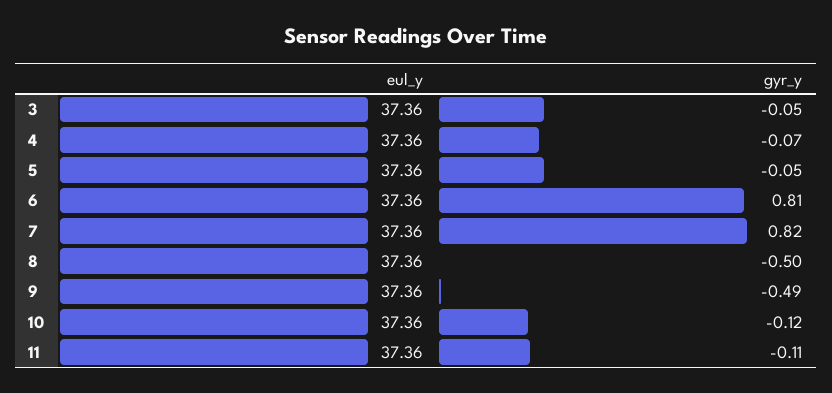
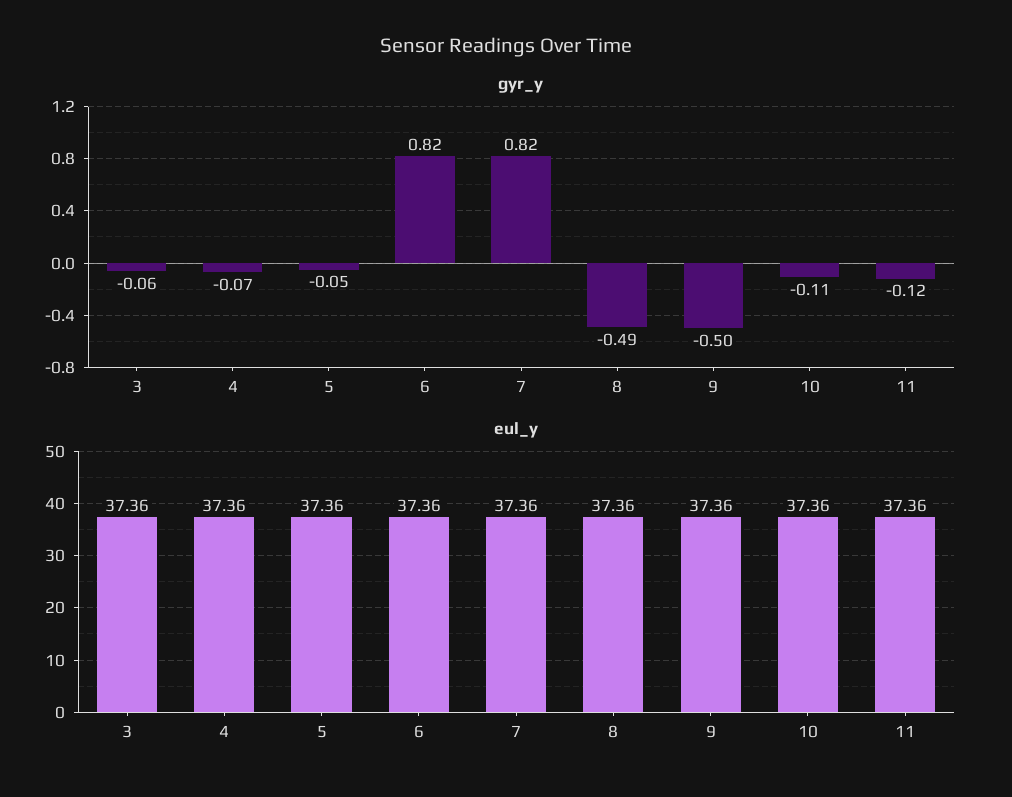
gyr_y, 3: -0.05 -> -0.06
gyr_y, 6: 0.81 -> 0.82
gyr_y, 8: -0.5 -> -0.49
gyr_y, 9: -0.49 -> -0.5
gyr_y, 10: -0.12 -> -0.11
gyr_y, 11: -0.11 -> -0.12

